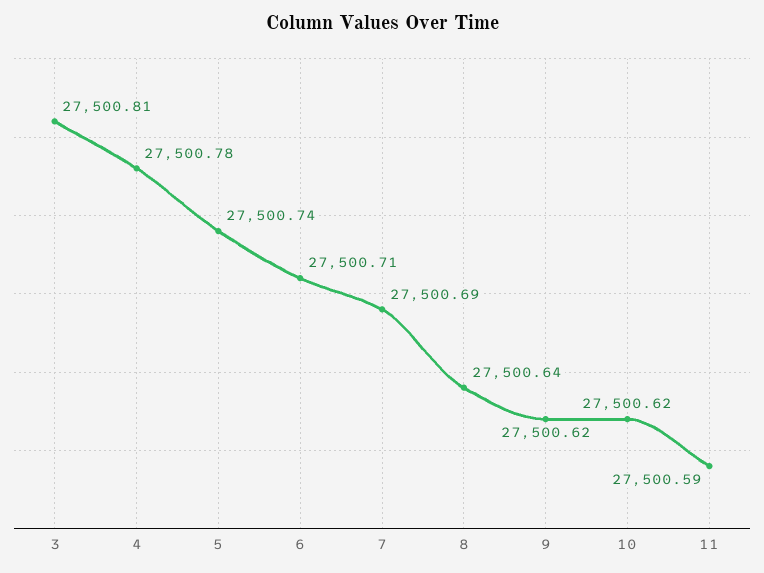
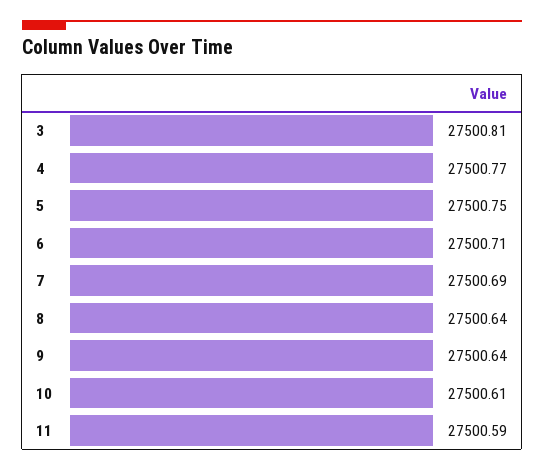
4: 27500.78 -> 27500.77
5: 27500.74 -> 27500.75
9: 27500.62 -> 27500.64
10: 27500.62 -> 27500.61

